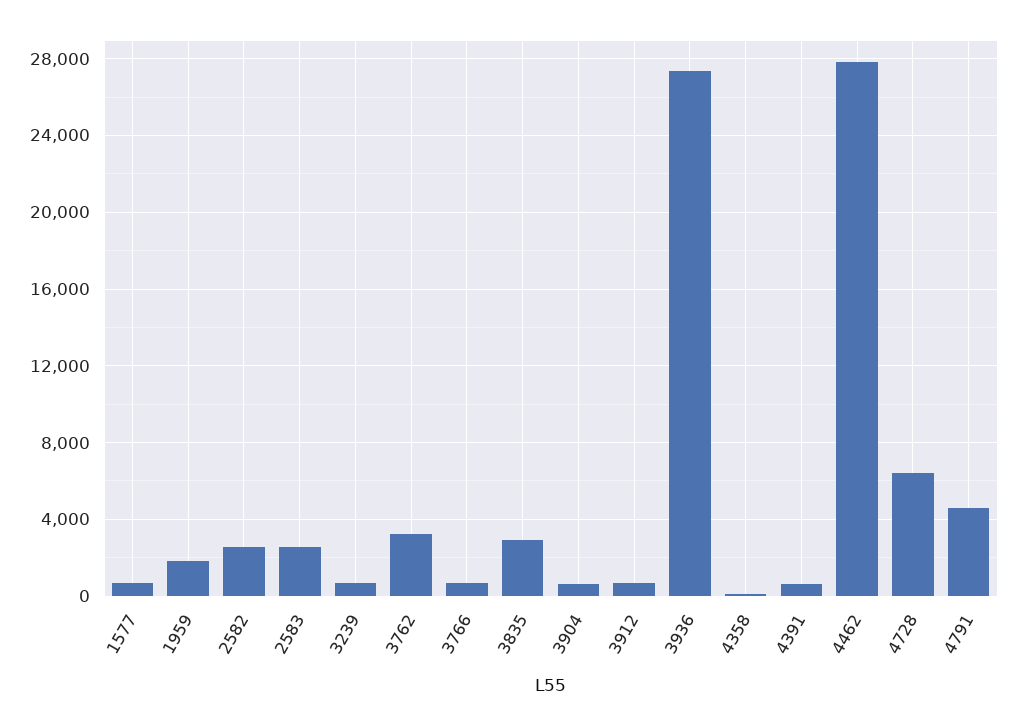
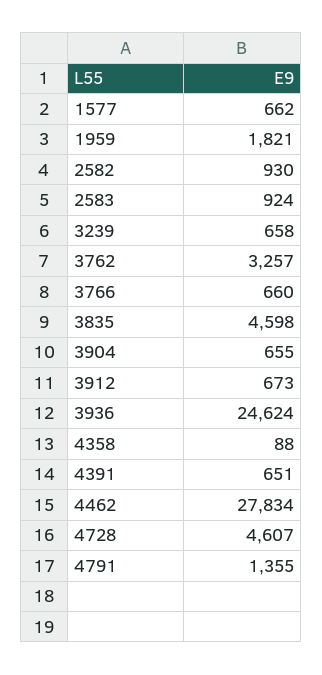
2582: 2500 -> 930
2583: 2500 -> 924
3835: 3000 -> 4598
3936: 27500 -> 24624
4728: 6500 -> 4607
4791: 4500 -> 1355

